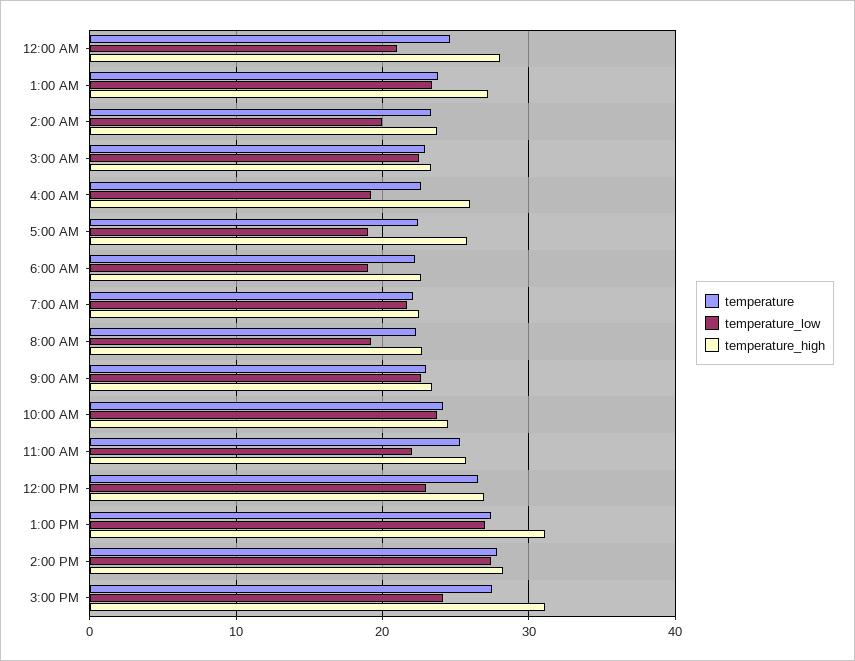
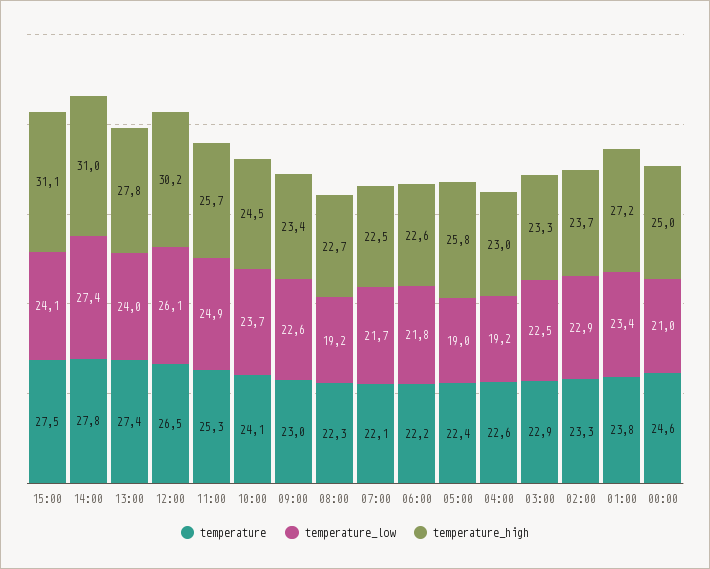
temperature_high, 12:00 AM: 28 -> 25
temperature_low, 2:00 AM: 20 -> 22.9
temperature_high, 4:00 AM: 26 -> 23
temperature_low, 6:00 AM: 19 -> 21.8
temperature_low, 11:00 AM: 22 -> 24.9
temperature_low, 12:00 PM: 23 -> 26.1
temperature_high, 12:00 PM: 27 -> 30.2
temperature_low, 1:00 PM: 27 -> 24
temperature_high, 1:00 PM: 31 -> 27.8
temperature_high, 2:00 PM: 28 -> 31

